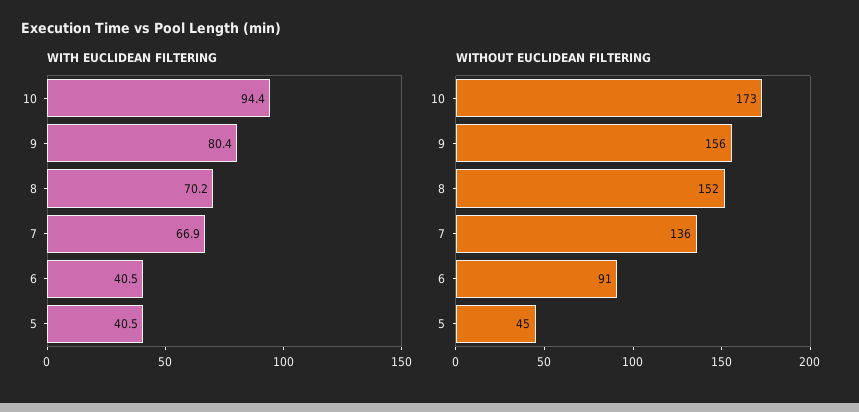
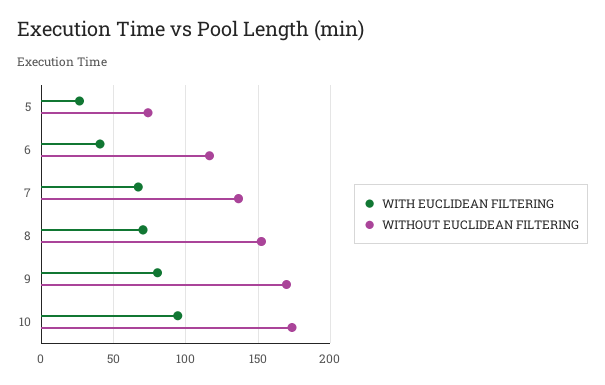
WITH EUCLIDEAN FILTERING, 5: 40.5 -> 25
WITHOUT EUCLIDEAN FILTERING, 9: 156 -> 170
WITHOUT EUCLIDEAN FILTERING, 6: 91 -> 115
WITHOUT EUCLIDEAN FILTERING, 5: 45 -> 75

